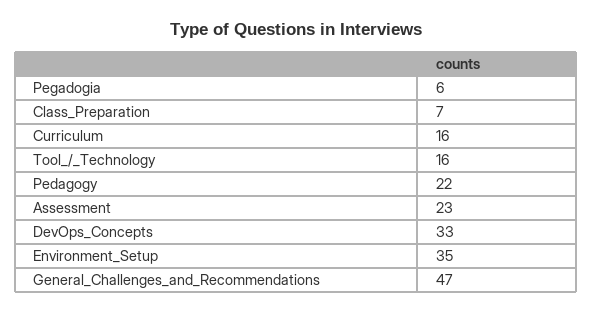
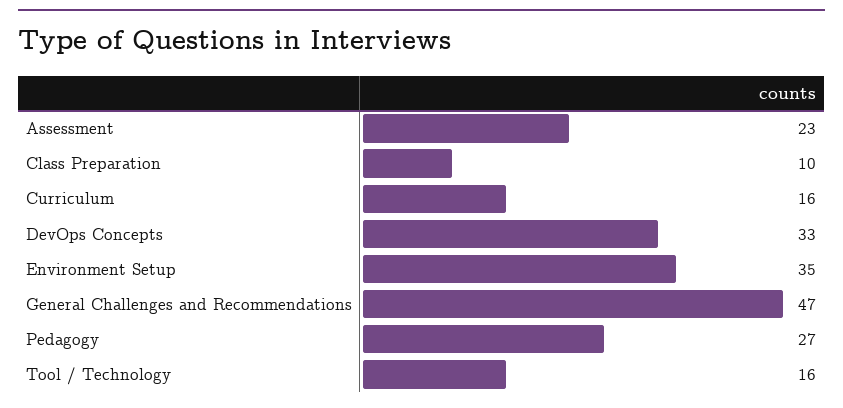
Pegadogia: 6 -> none
Class_Preparation: 7 -> 10
Pedagogy: 22 -> 27

